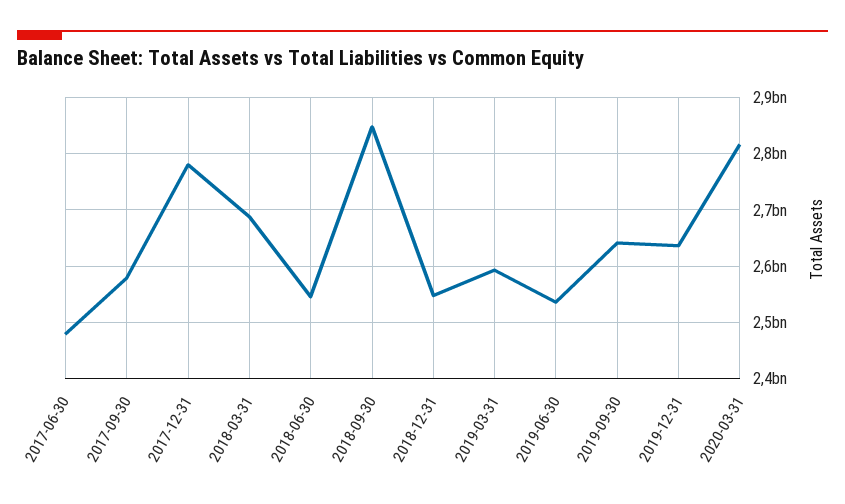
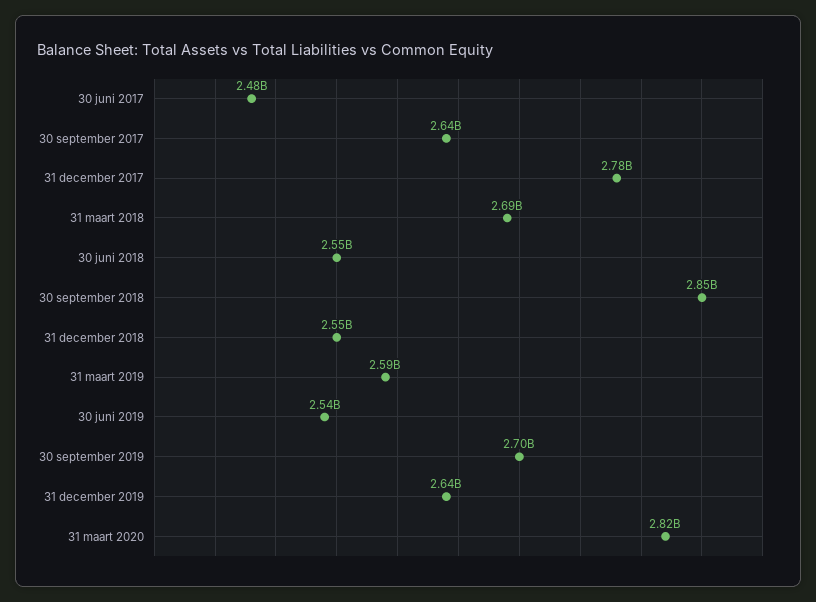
2017-09-30: 2580000000 -> 2640000000
2019-09-30: 2640000000 -> 2700000000

